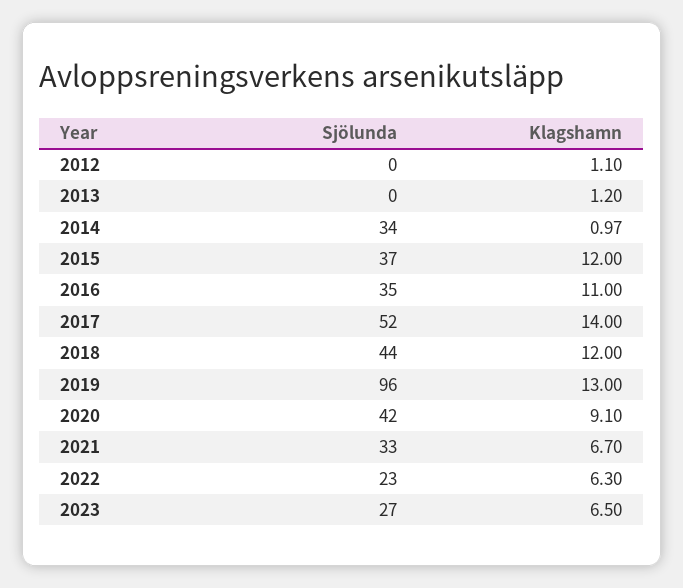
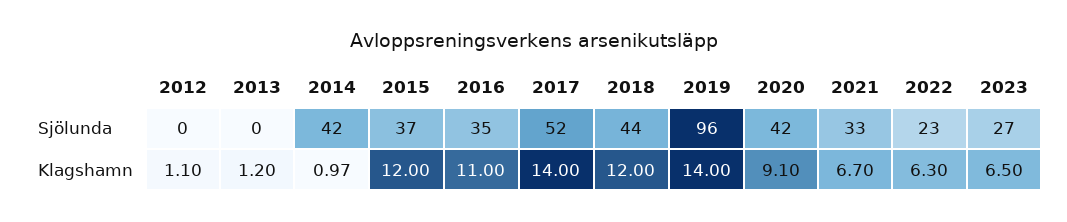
Sjölunda, 2014: 34 -> 42
Klagshamn, 2019: 13 -> 14

